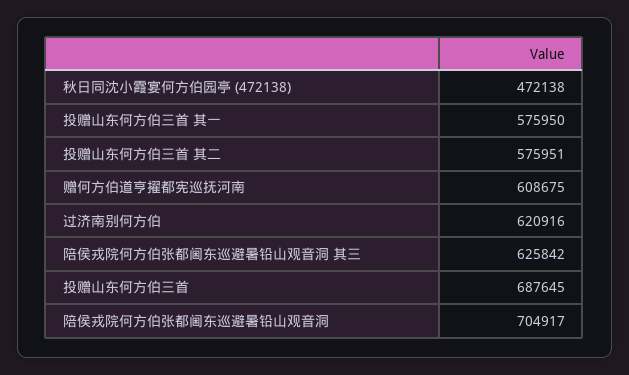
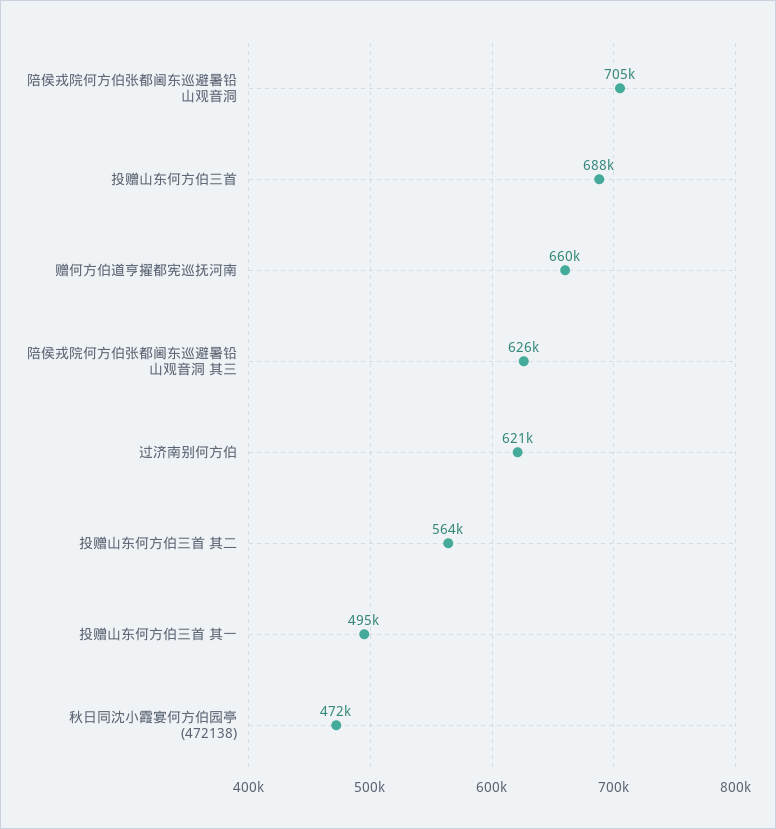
投赠山东何方伯三首 其一: 575950 -> 495000
投赠山东何方伯三首 其二: 575951 -> 564000
赠何方伯道亨擢都宪巡抚河南: 608675 -> 660000

